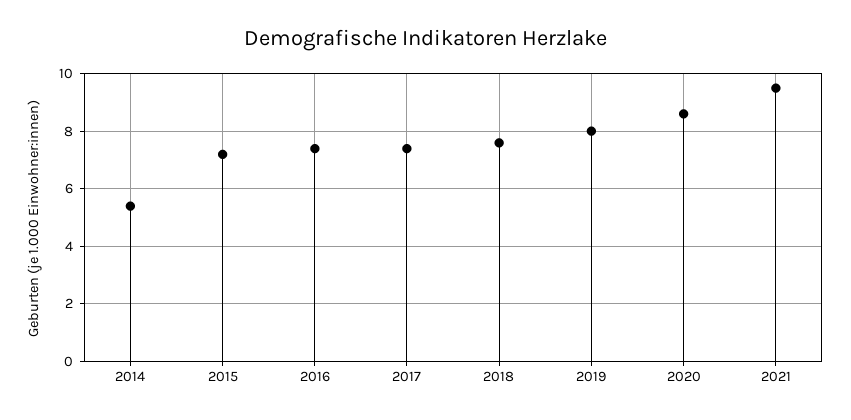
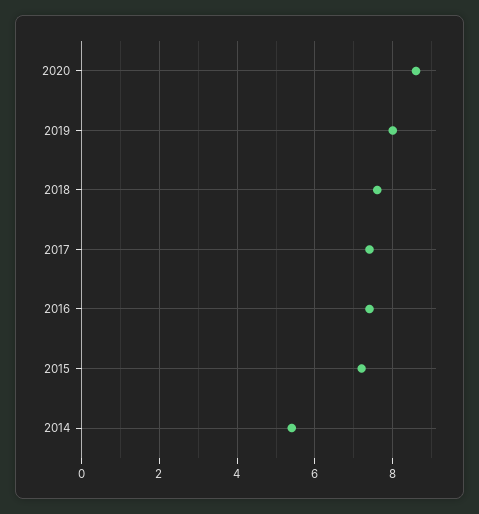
2021: 9.5 -> none

